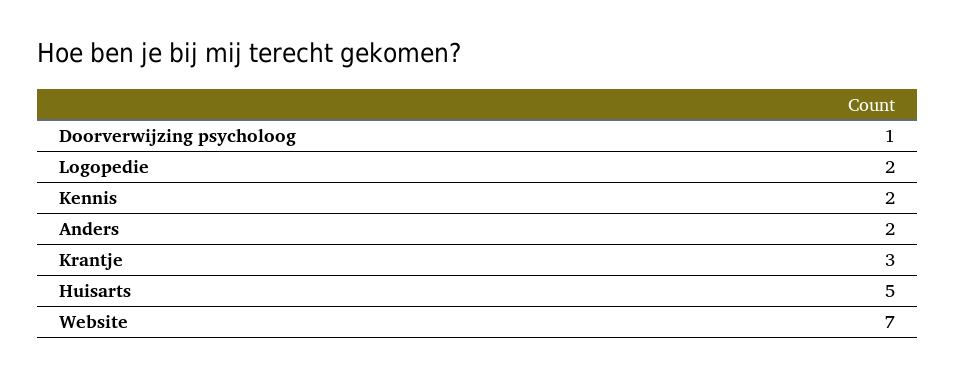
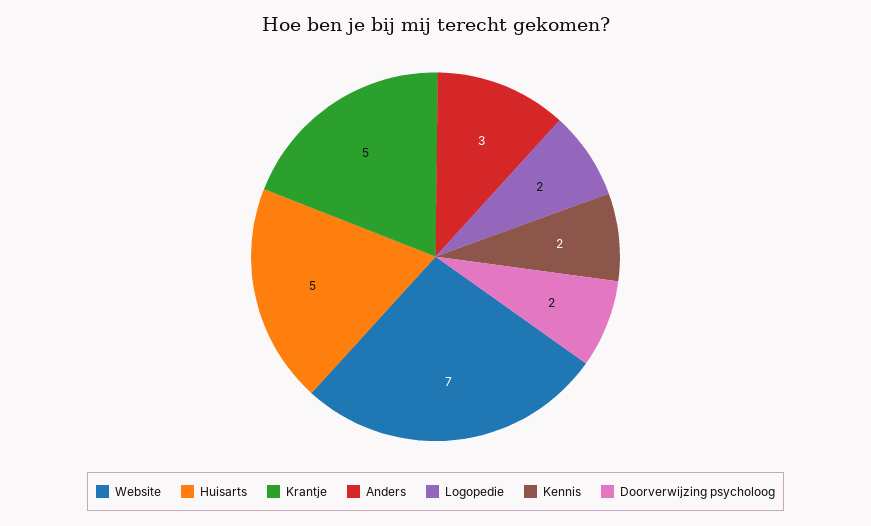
Doorverwijzing psycholoog: 1 -> 2
Anders: 2 -> 3
Krantje: 3 -> 5

